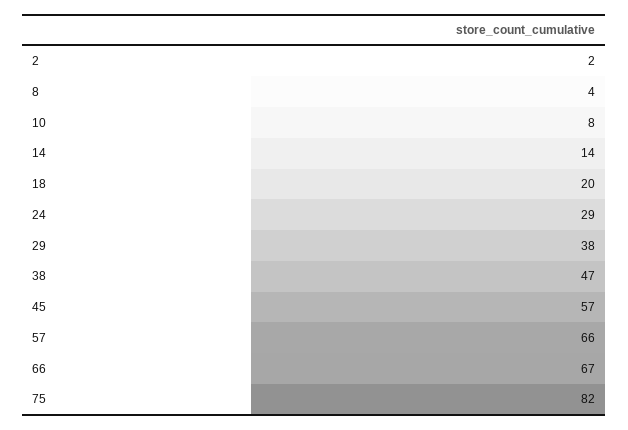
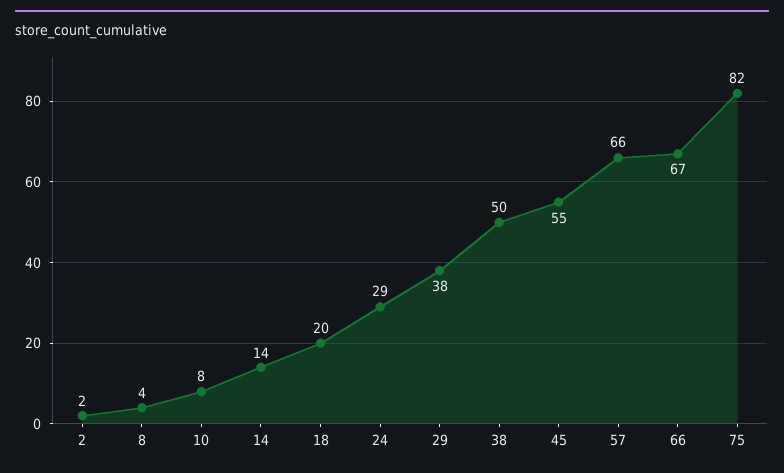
38: 47 -> 50
45: 57 -> 55

